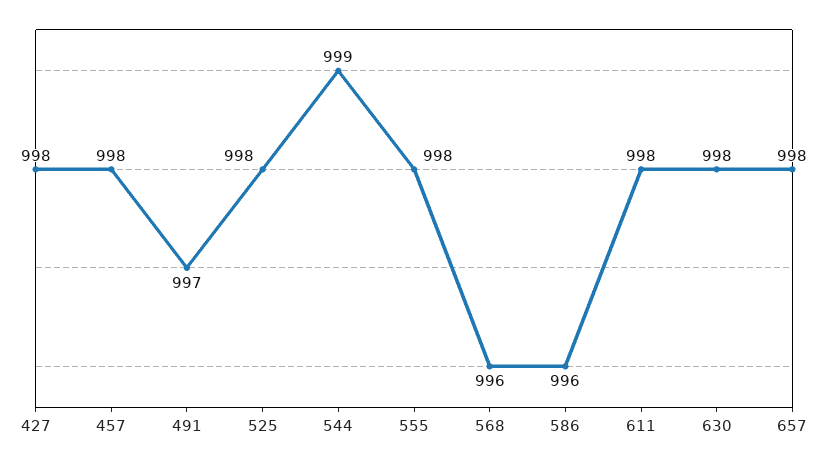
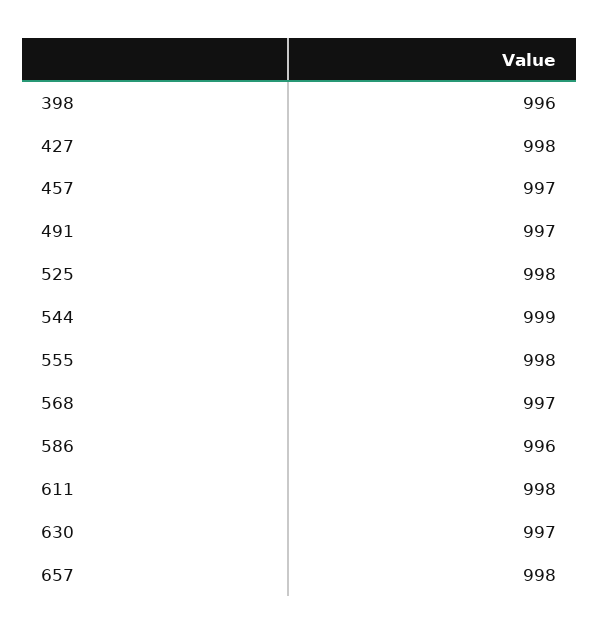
457: 998 -> 997
568: 996 -> 997
630: 998 -> 997
398: none -> 996

